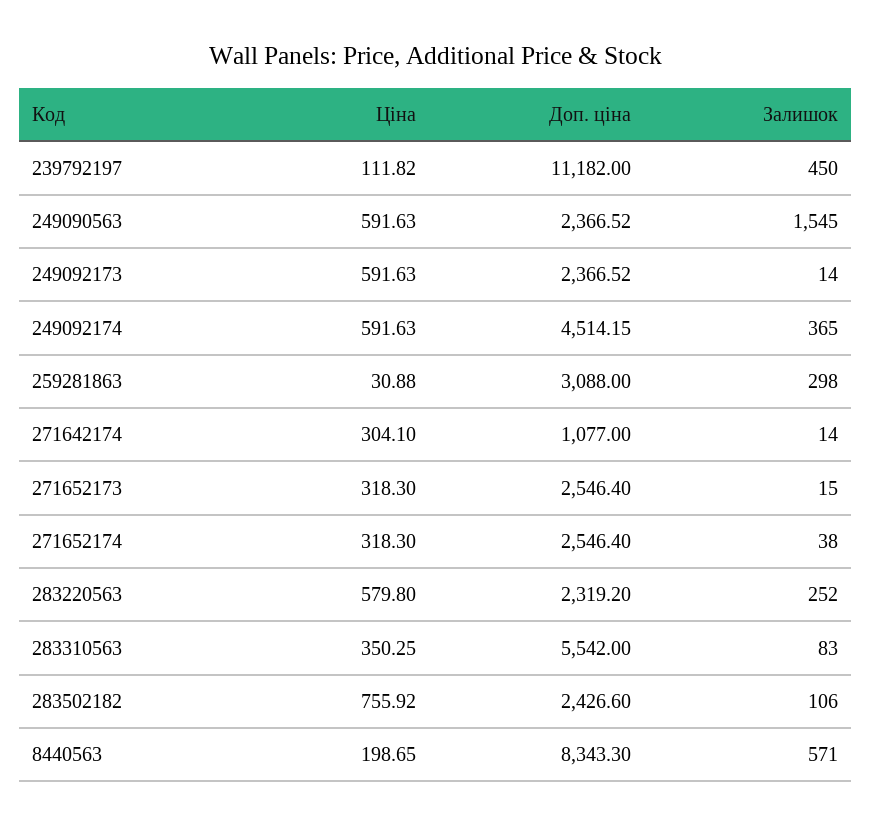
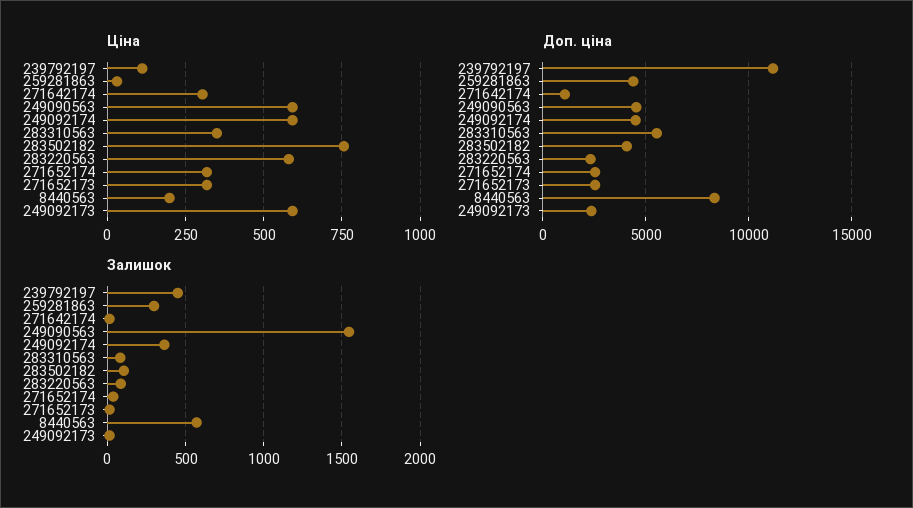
Доп. ціна, 249090563: 2366.52 -> 4500
Доп. ціна, 259281863: 3088 -> 4500
Залишок, 283220563: 252 -> 100
Доп. ціна, 283502182: 2426.6 -> 4000

